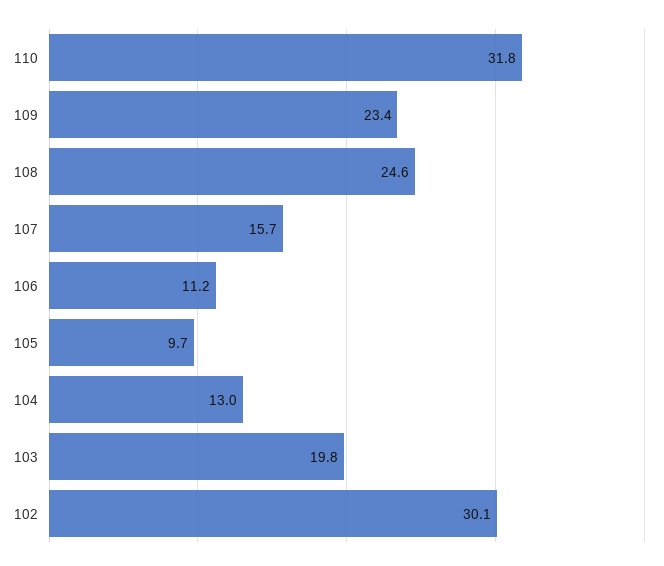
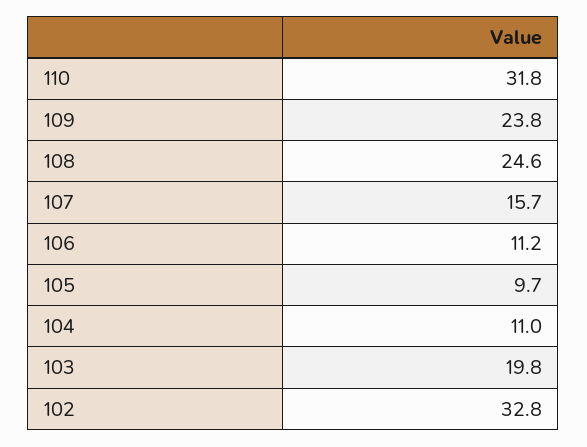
109: 23.4 -> 23.8
104: 13 -> 11
102: 30.1 -> 32.8

